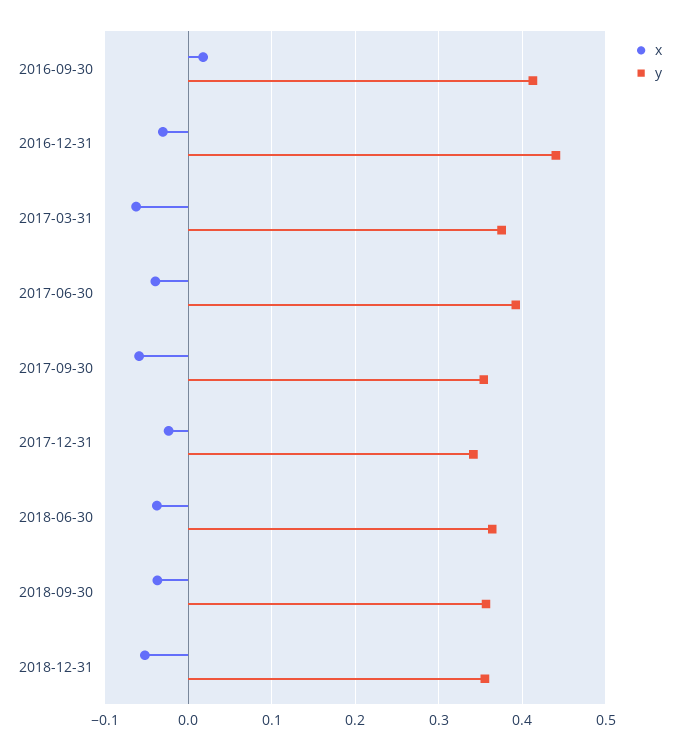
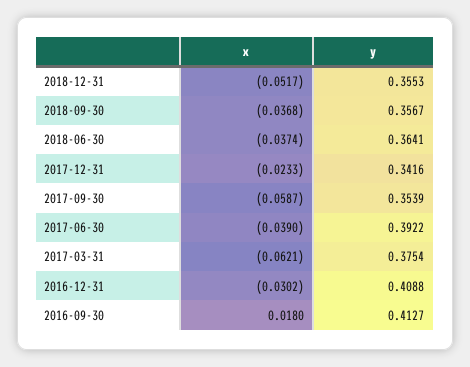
y, 2016-12-31: 0.44 -> 0.4088

